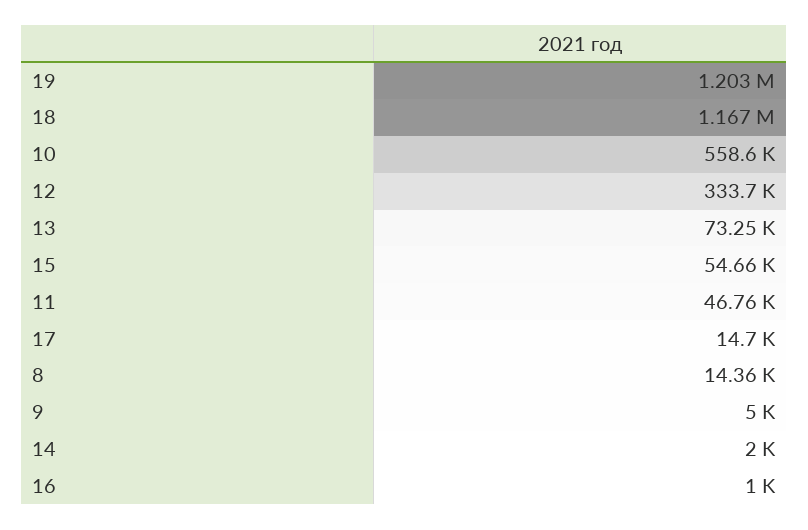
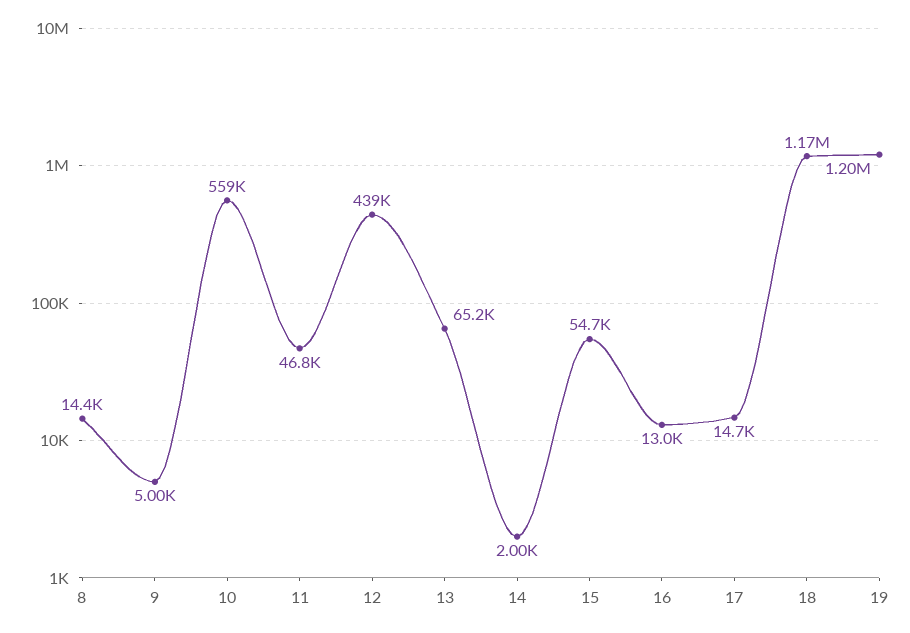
12: 333700 -> 439000
13: 73250 -> 65200
16: 1000 -> 13000

